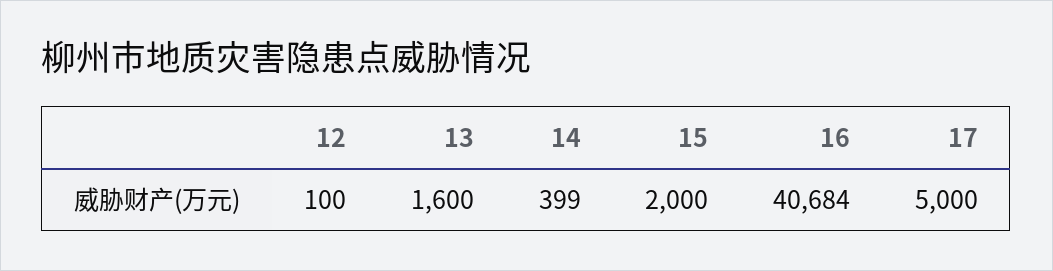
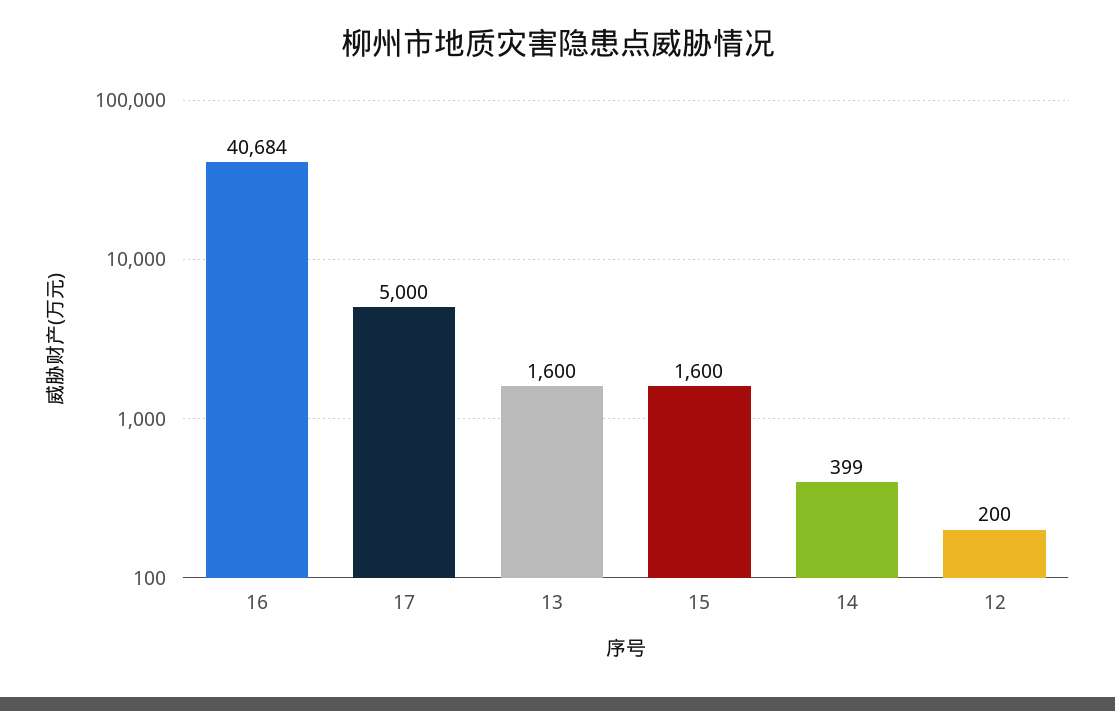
12: 100 -> 200
15: 2000 -> 1600

